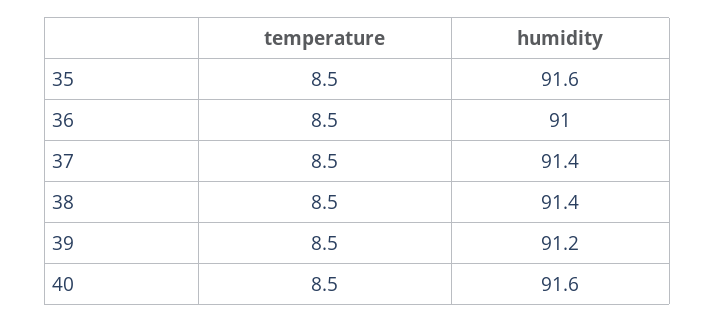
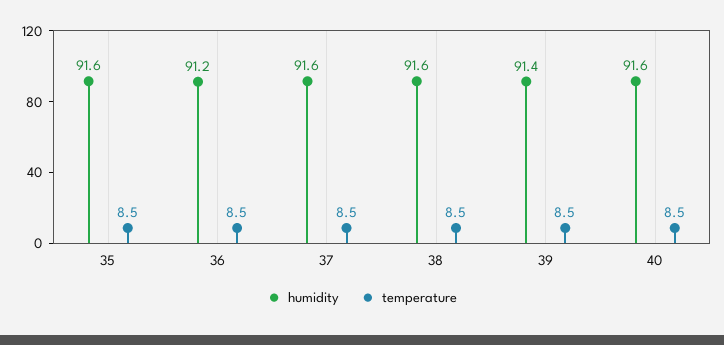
humidity, 36: 91 -> 91.2
humidity, 37: 91.4 -> 91.6
humidity, 38: 91.4 -> 91.6
humidity, 39: 91.2 -> 91.4

